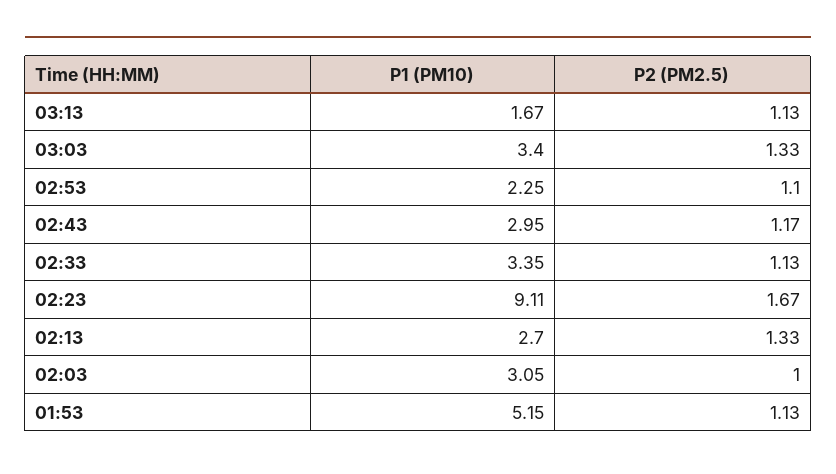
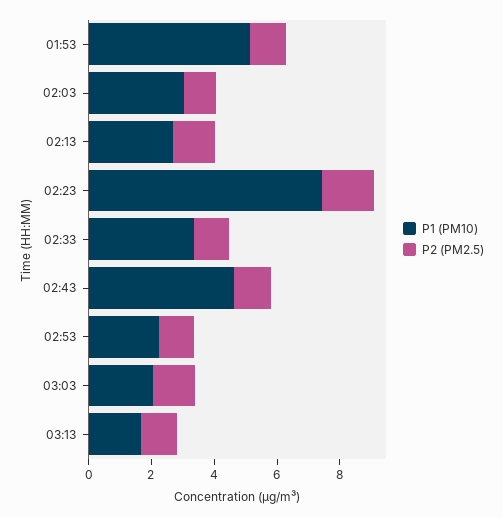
P1 (PM10), 03:03: 3.4 -> 2
P1 (PM10), 02:43: 2.95 -> 4.5
P1 (PM10), 02:23: 9.11 -> 7.5

